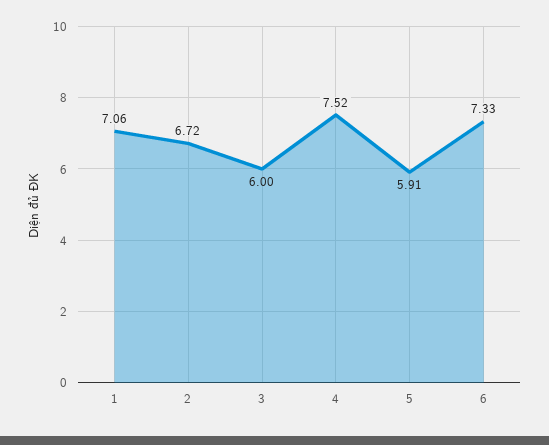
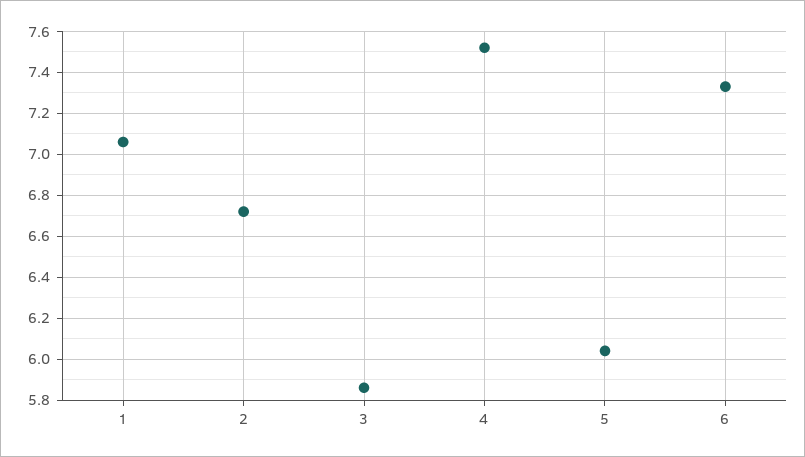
3: 6 -> 5.85
5: 5.91 -> 6.05

